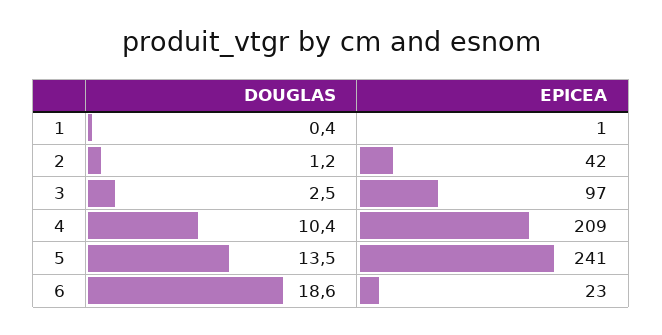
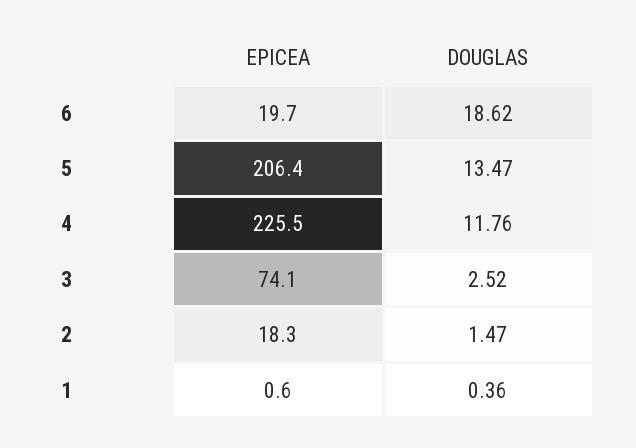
DOUGLAS, 2: 1.2 -> 1.47
EPICEA, 2: 42 -> 18.3
EPICEA, 3: 97 -> 74.1
DOUGLAS, 4: 10.4 -> 11.76
EPICEA, 4: 209 -> 225.5
EPICEA, 5: 241 -> 206.4
EPICEA, 6: 23 -> 19.7

